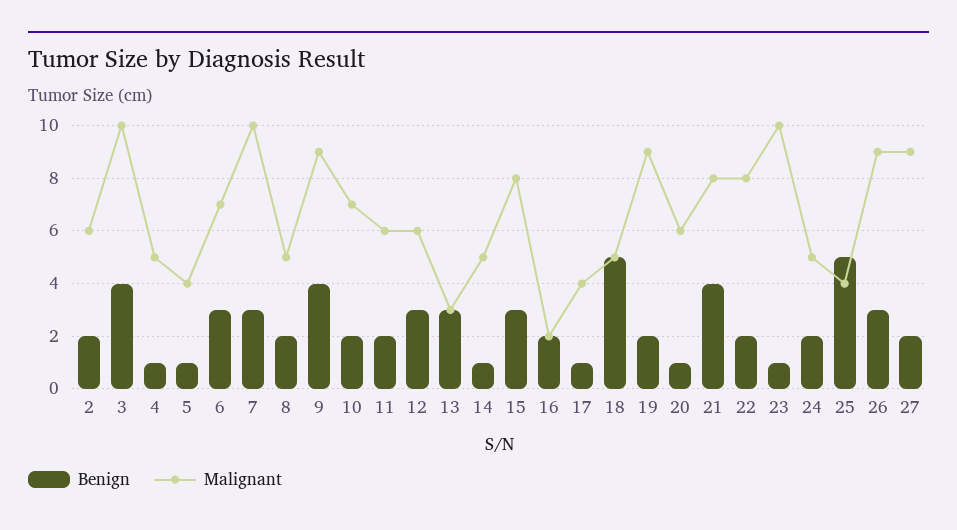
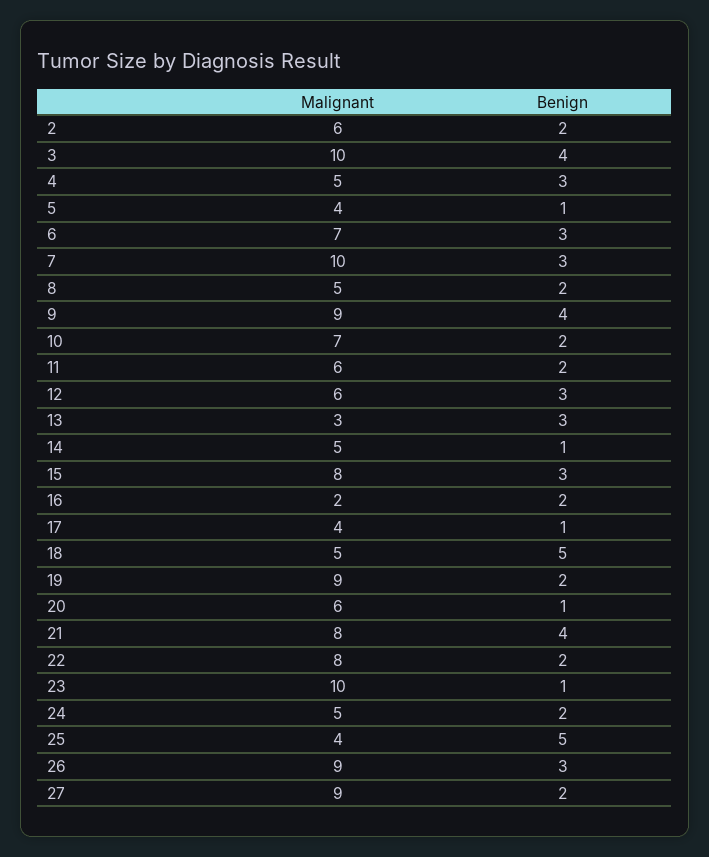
Benign, 4: 1 -> 3

